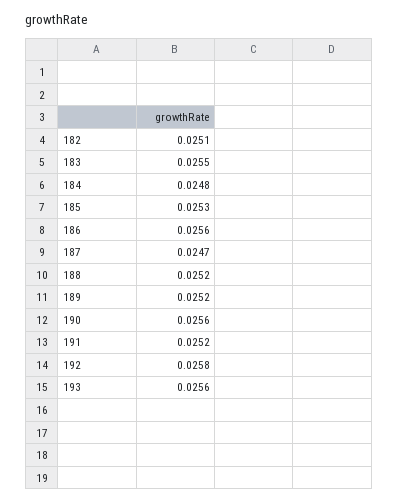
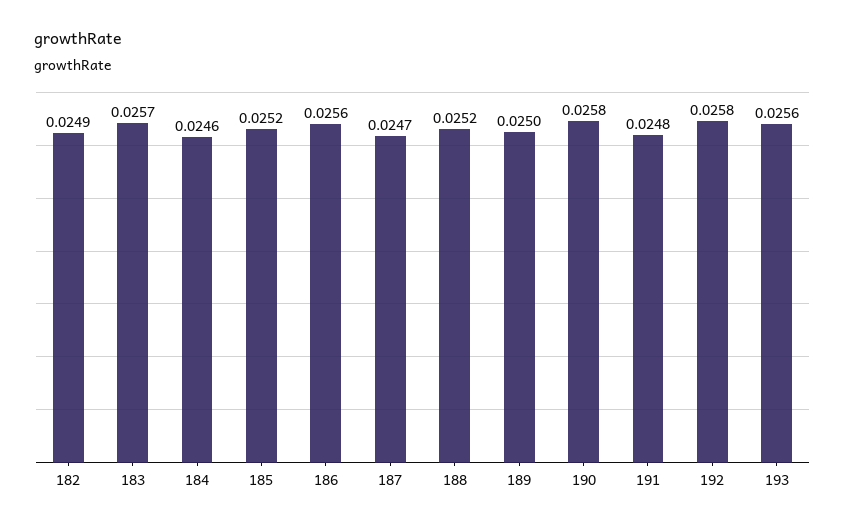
182: 0.0251 -> 0.0249
183: 0.0255 -> 0.0257
184: 0.0248 -> 0.0246
185: 0.0253 -> 0.0252
189: 0.0252 -> 0.025
190: 0.0256 -> 0.0258
191: 0.0252 -> 0.0248

